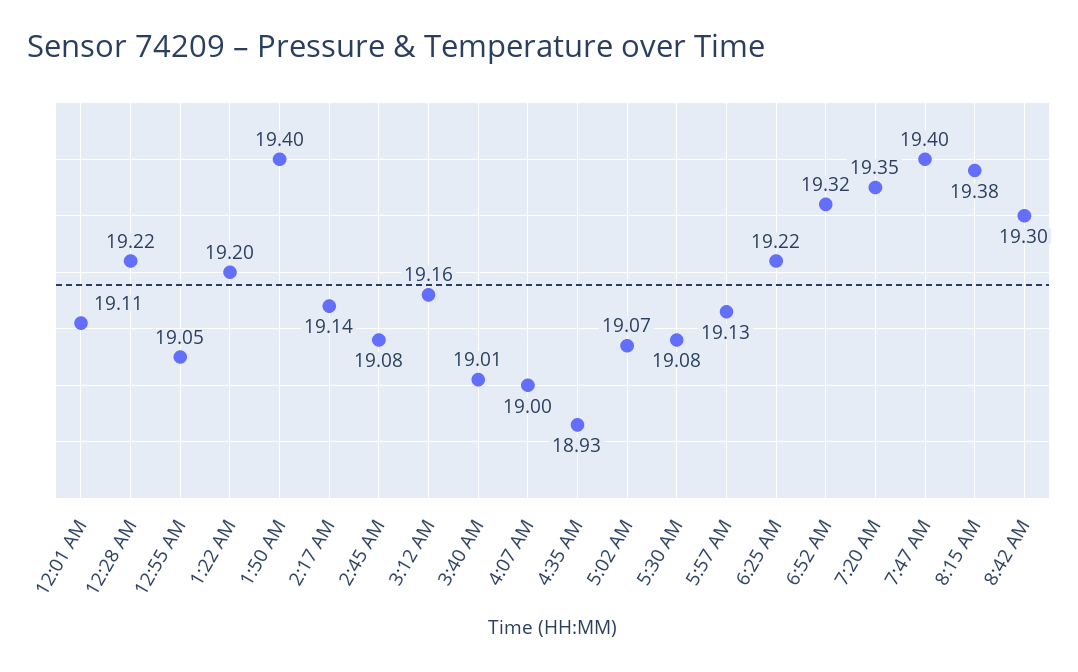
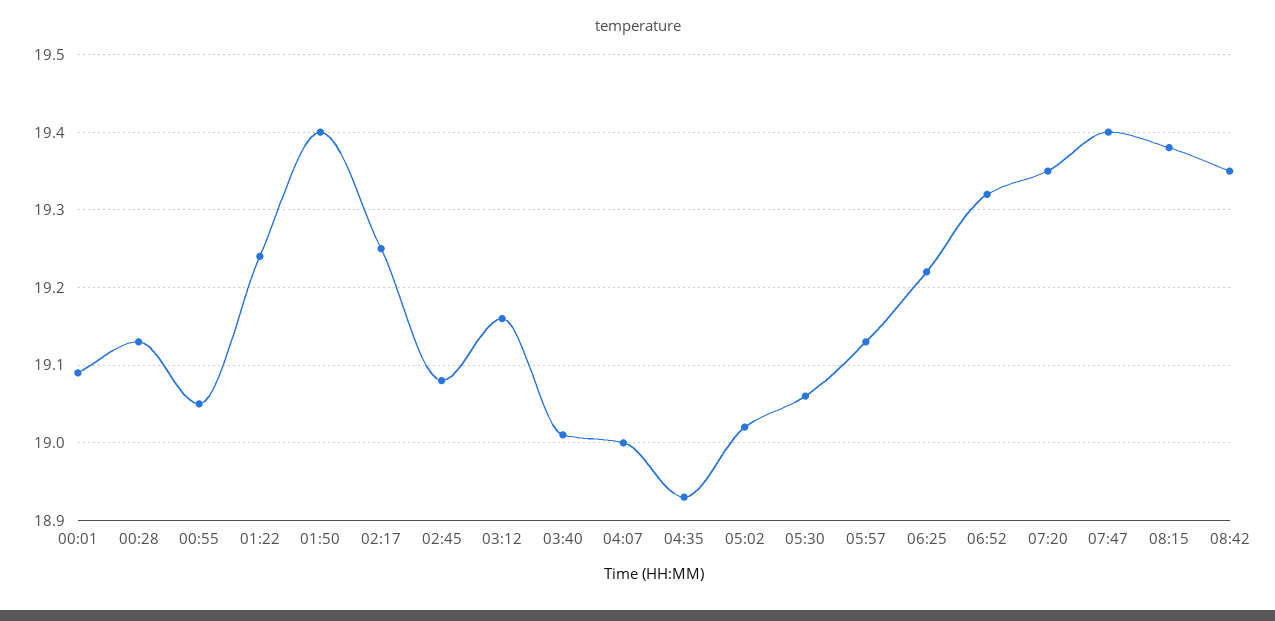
12:01 AM: 19.11 -> 19.09
12:28 AM: 19.22 -> 19.13
1:22 AM: 19.2 -> 19.24
2:17 AM: 19.14 -> 19.25
5:02 AM: 19.07 -> 19.02
5:30 AM: 19.08 -> 19.06
8:42 AM: 19.3 -> 19.35

